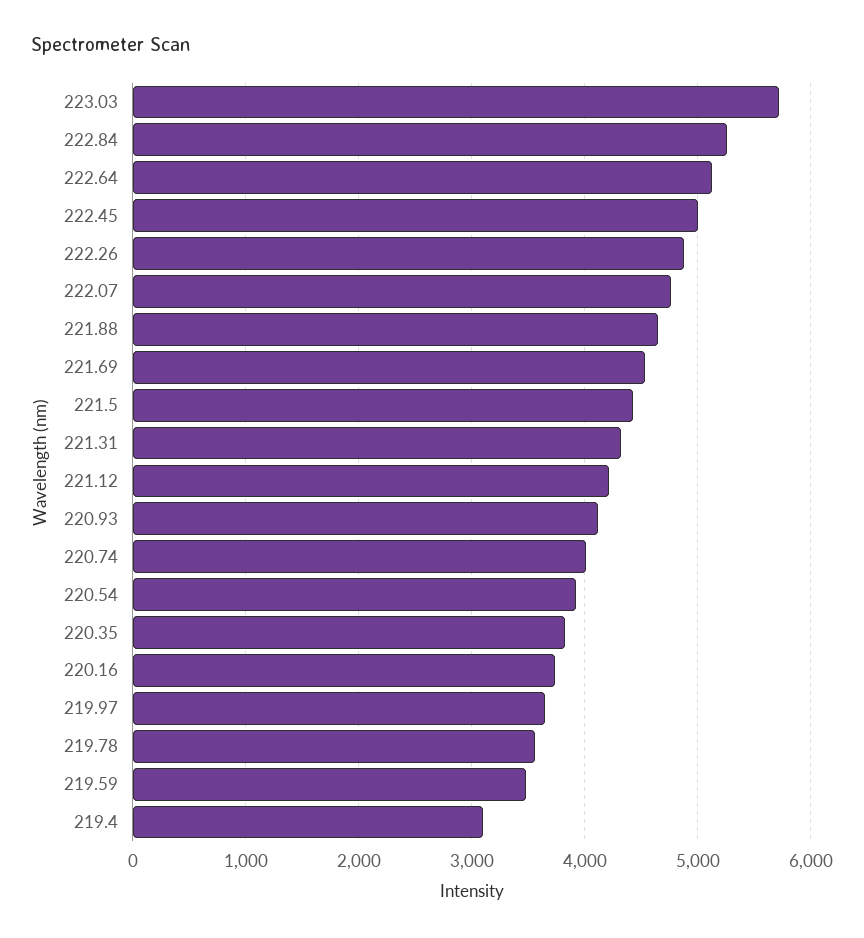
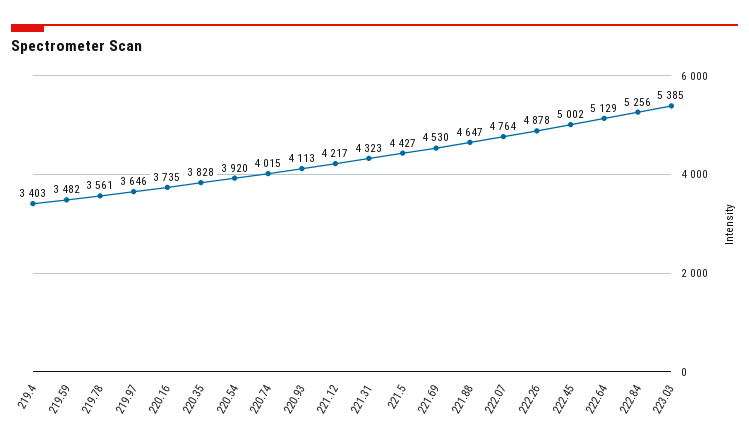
223.03: 5700 -> 5385
219.4: 3100 -> 3403

